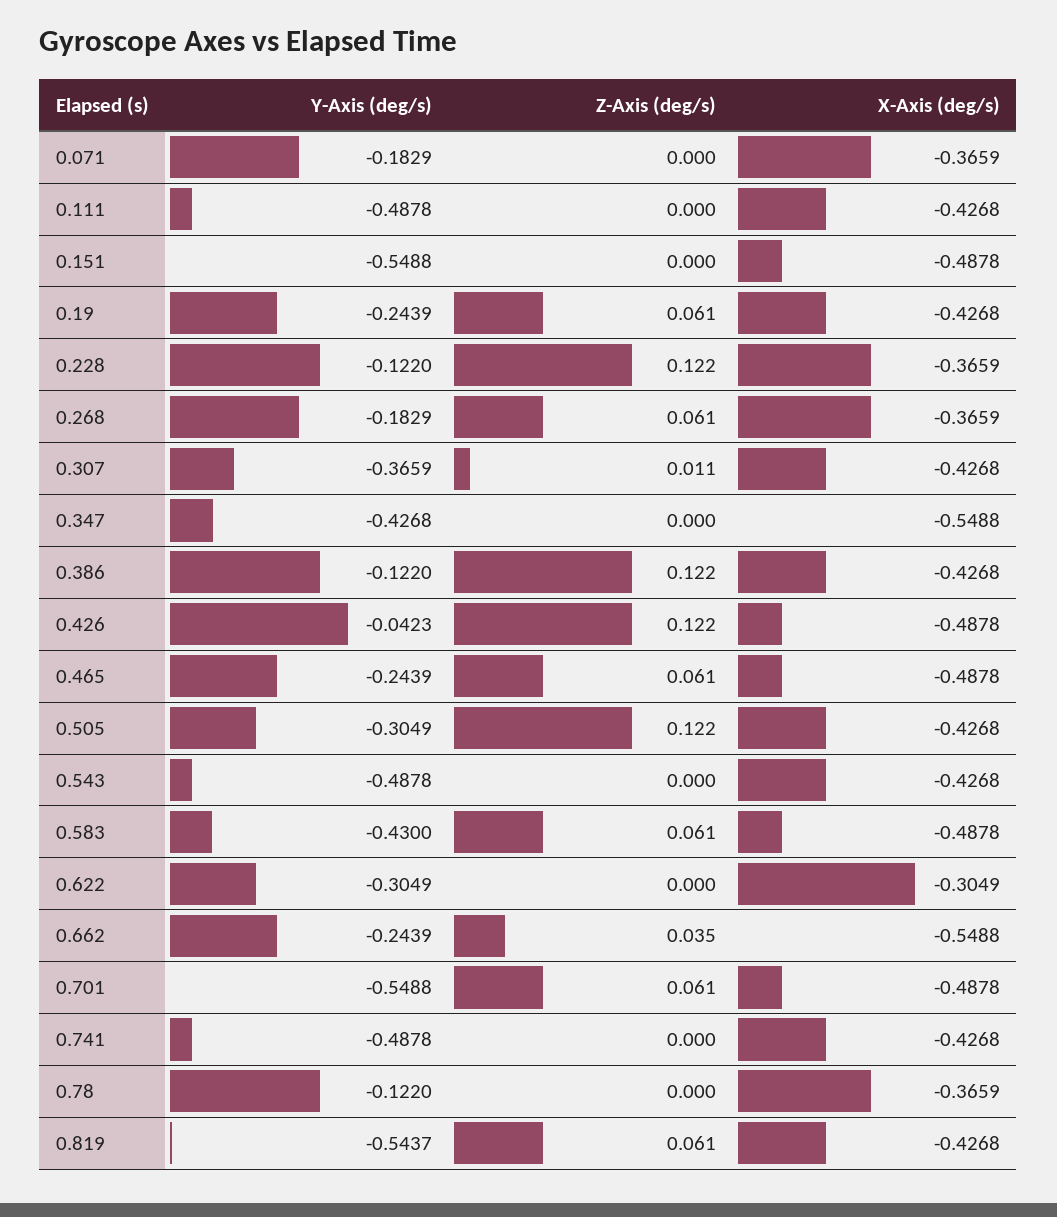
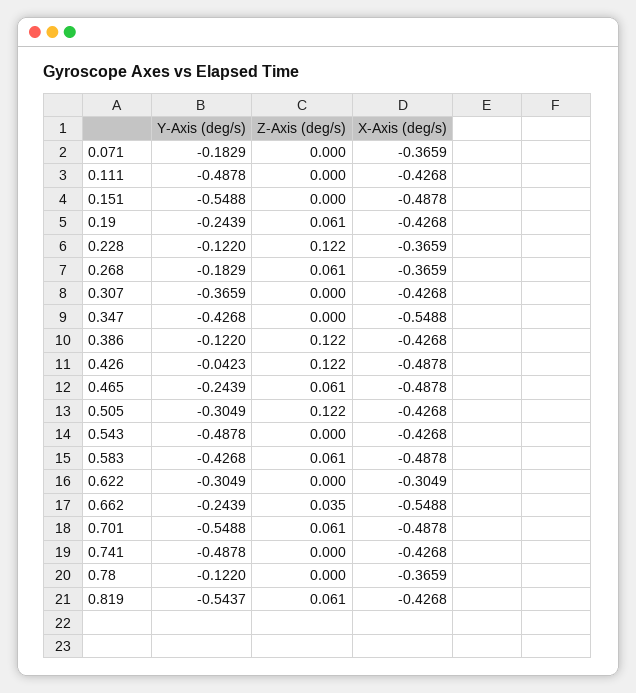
Z-Axis (deg/s), 0.307: 0.011 -> 0
Y-Axis (deg/s), 0.583: -0.43 -> -0.4268

